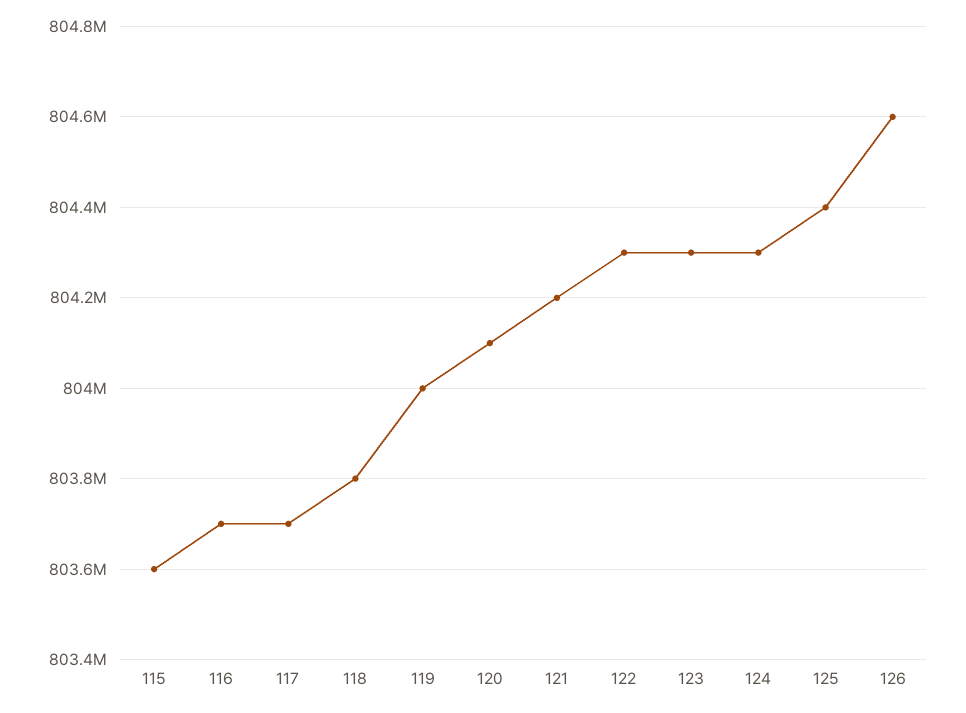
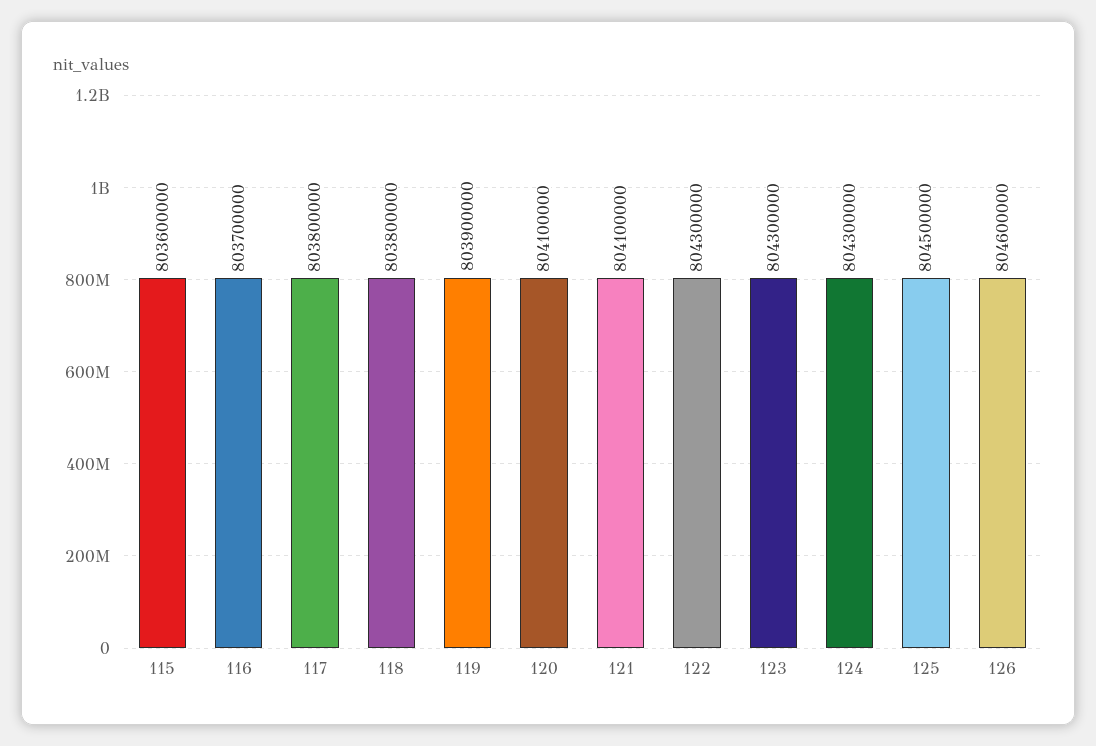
117: 803700000 -> 803800000
119: 804000000 -> 803900000
121: 804200000 -> 804100000
125: 804400000 -> 804500000

